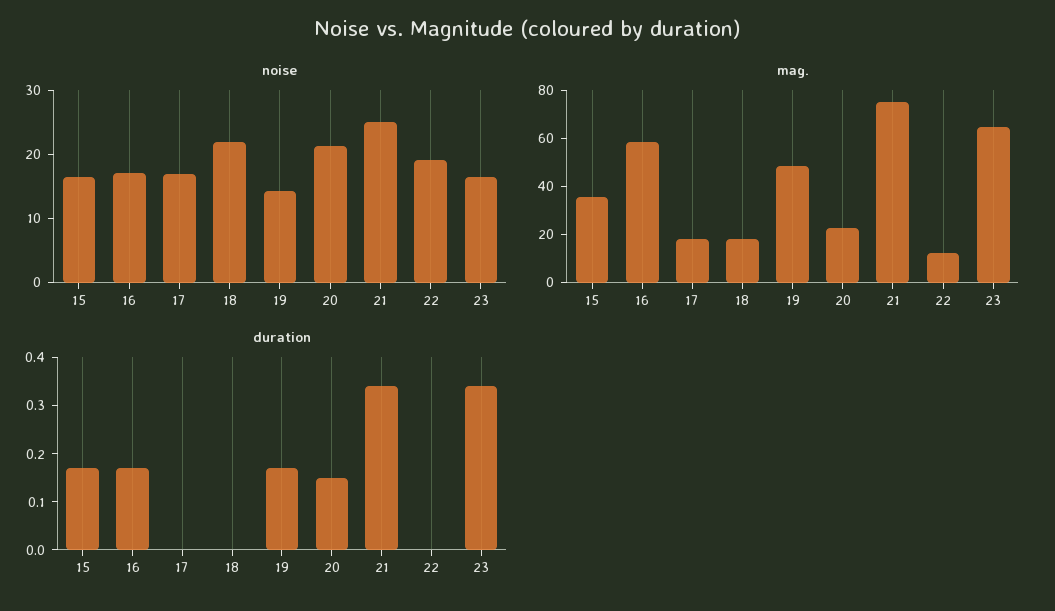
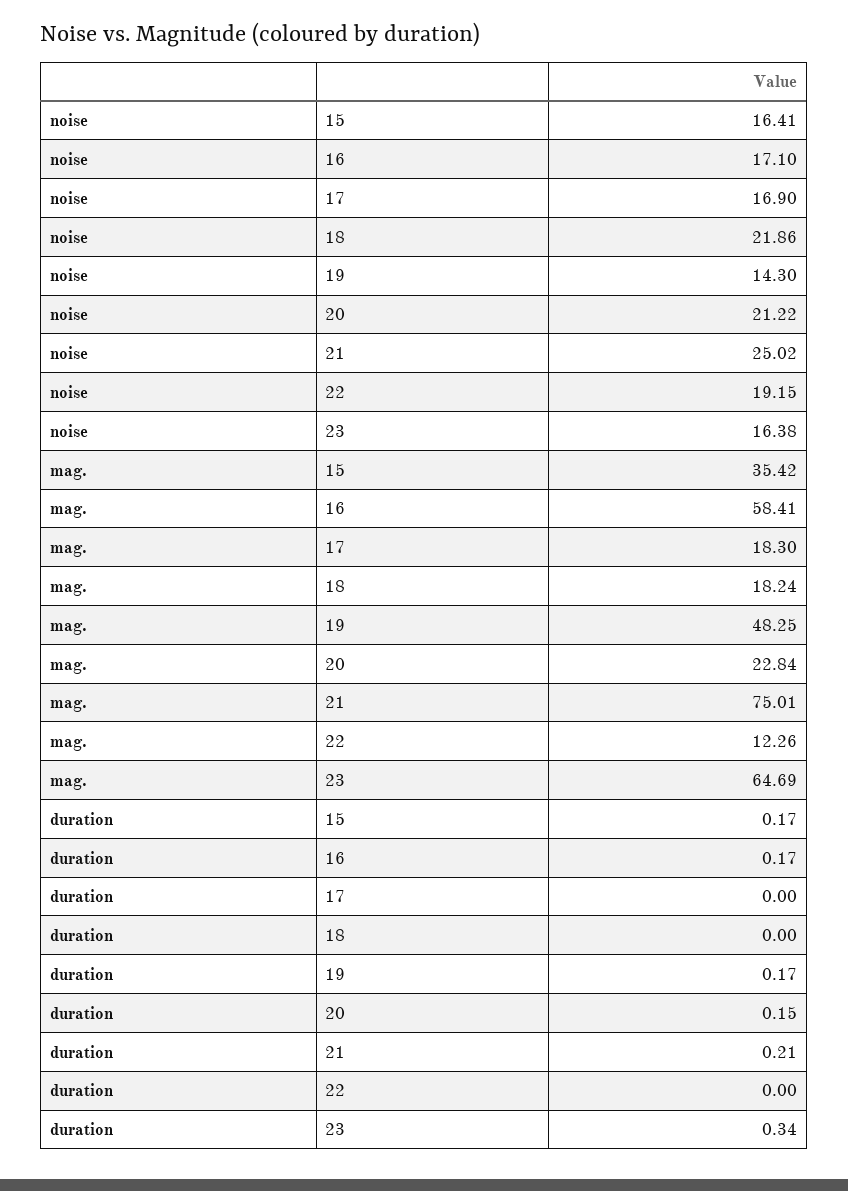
duration, 21: 0.35 -> 0.21

